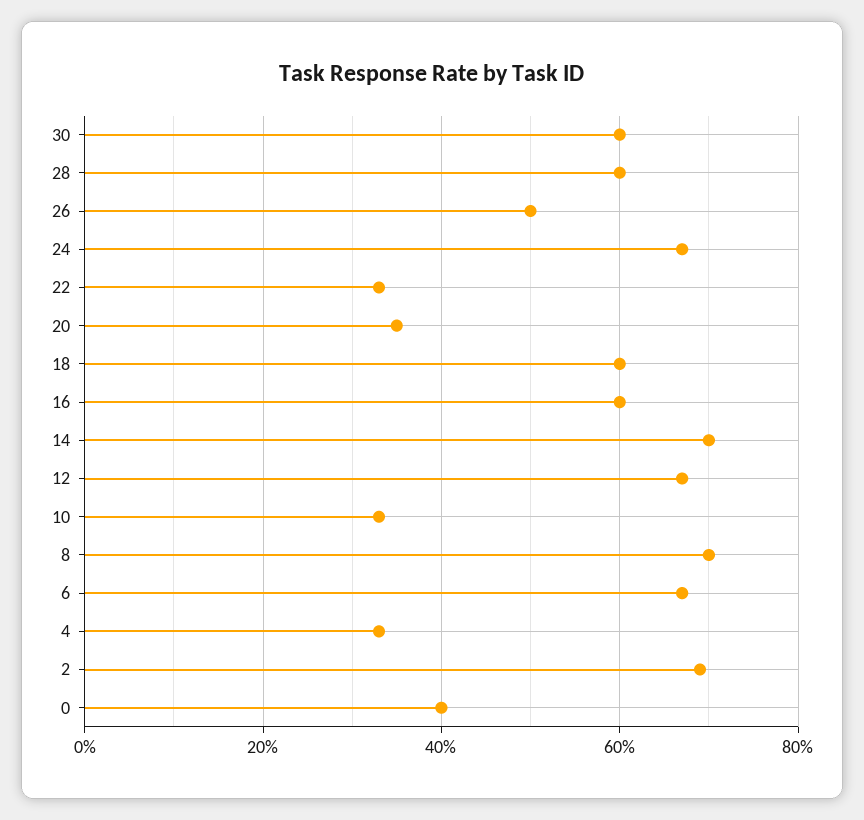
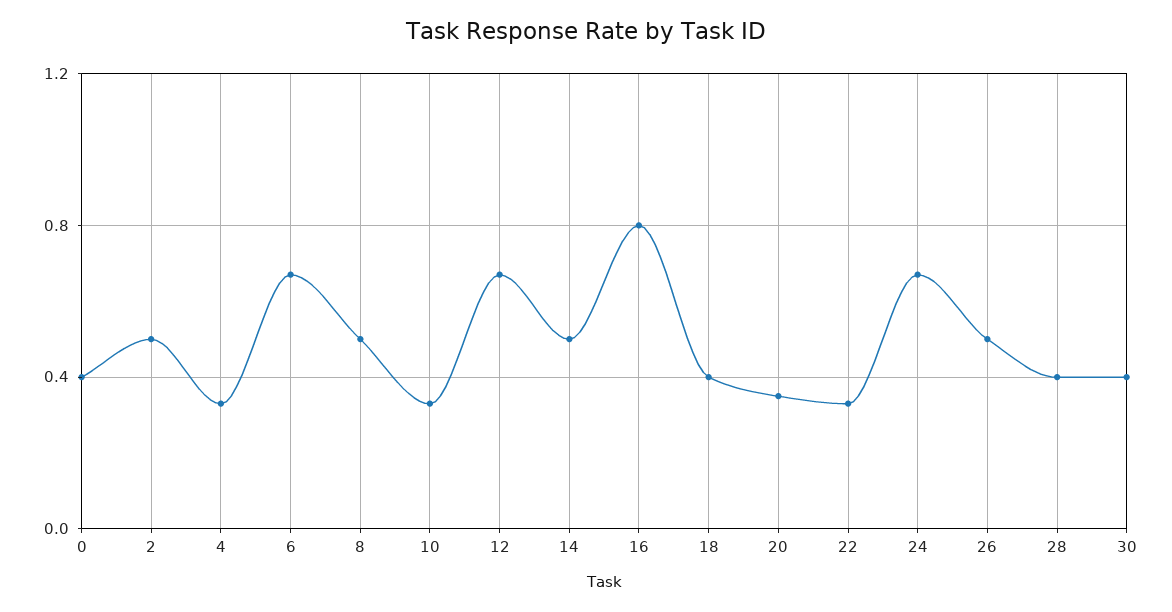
30: 0.6 -> 0.4
28: 0.6 -> 0.4
18: 0.6 -> 0.4
16: 0.6 -> 0.8
14: 0.7 -> 0.5
8: 0.7 -> 0.5
2: 0.7 -> 0.5

